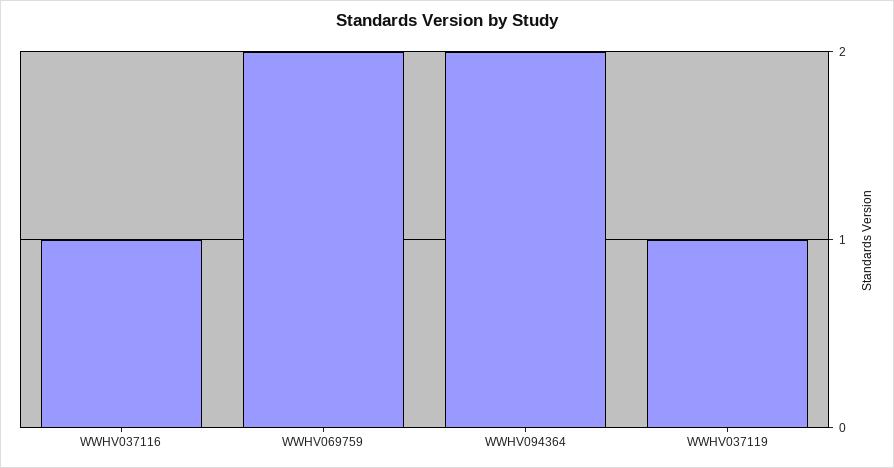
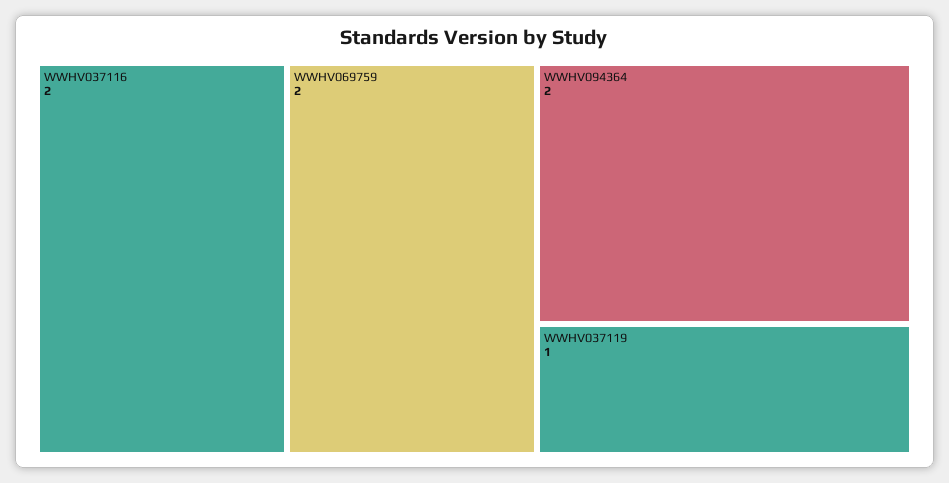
WWHV037116: 1 -> 2

